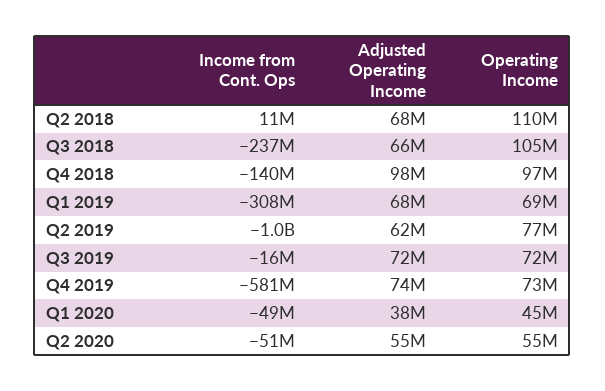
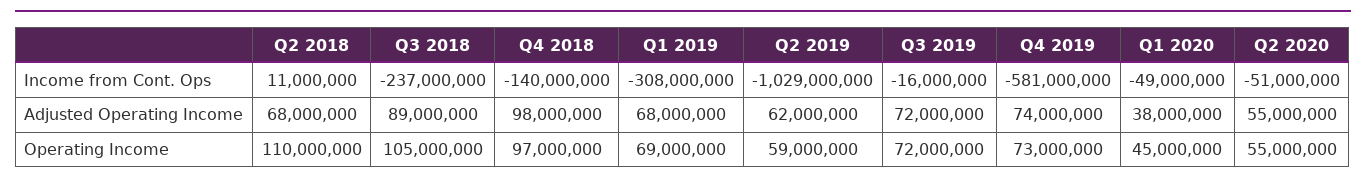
Adjusted Operating Income, Q3 2018: 66000000 -> 89000000
Operating Income, Q2 2019: 77000000 -> 59000000

